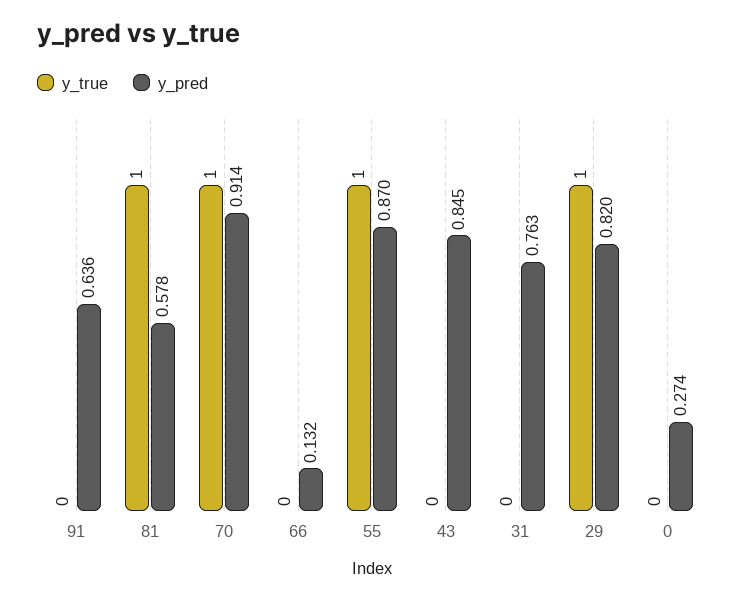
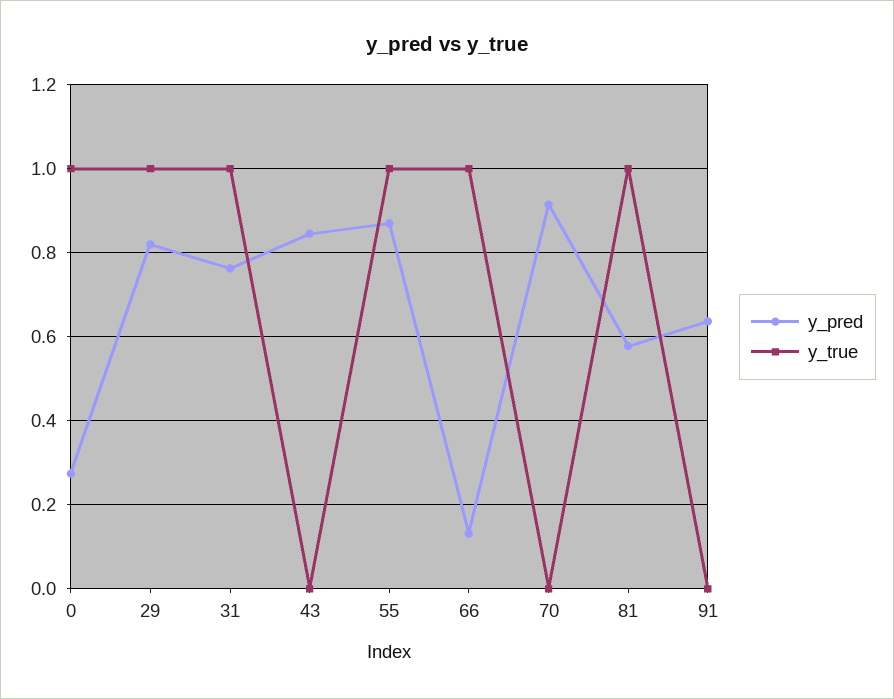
y_true, 70: 1 -> 0
y_true, 66: 0 -> 1
y_true, 31: 0 -> 1
y_true, 0: 0 -> 1

